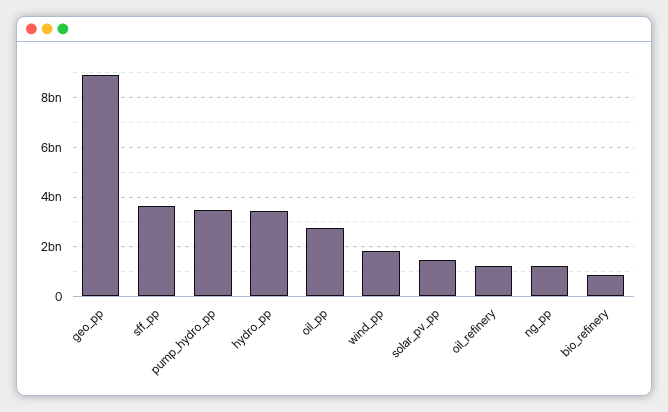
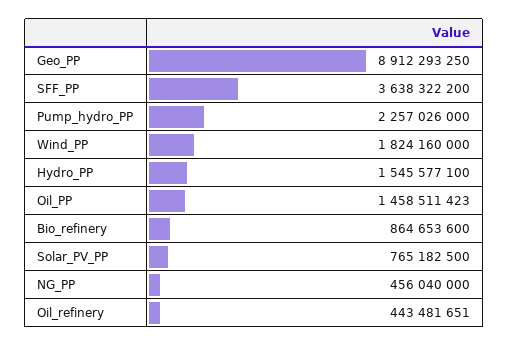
pump_hydro_pp: 3500000000 -> 2257026000
hydro_pp: 3500000000 -> 1545577100
oil_pp: 2750000000 -> 1458511423
solar_pv_pp: 1500000000 -> 765182500
oil_refinery: 1250000000 -> 443481651
ng_pp: 1250000000 -> 456040000

